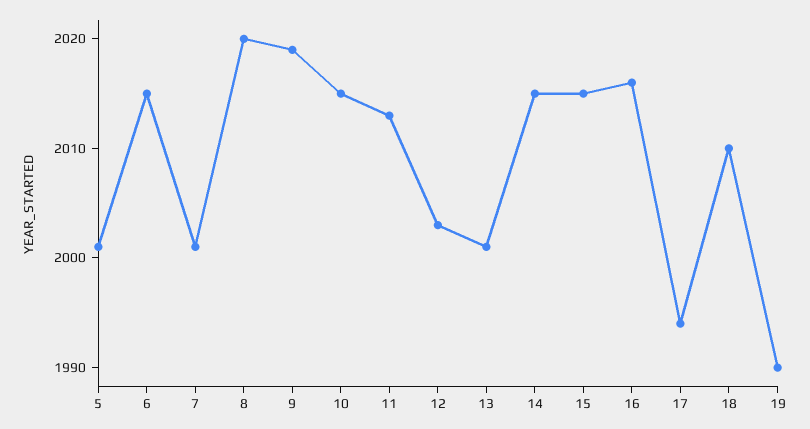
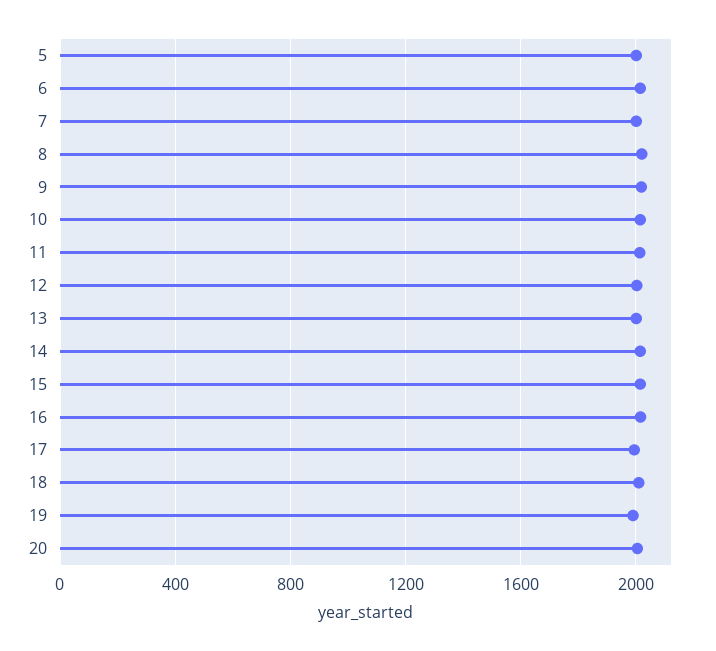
20: none -> 2000

